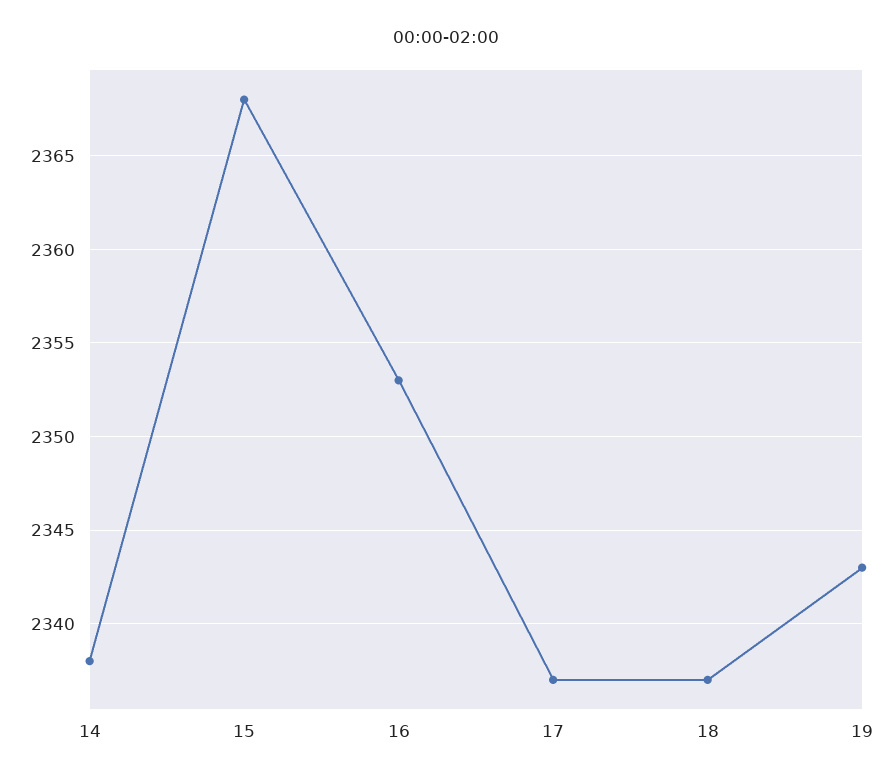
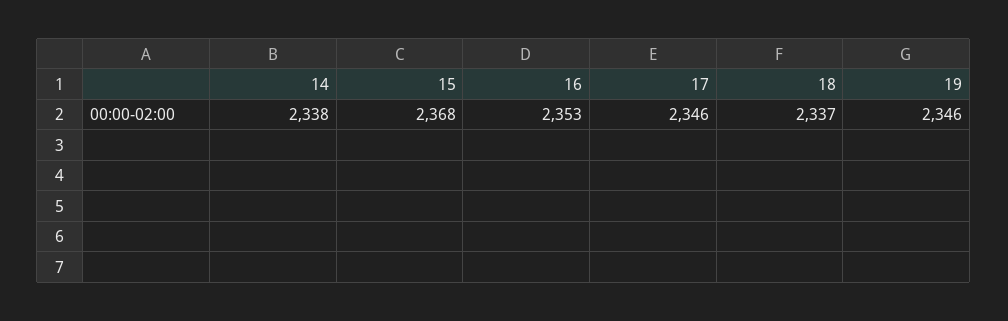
17: 2337 -> 2346
19: 2343 -> 2346

